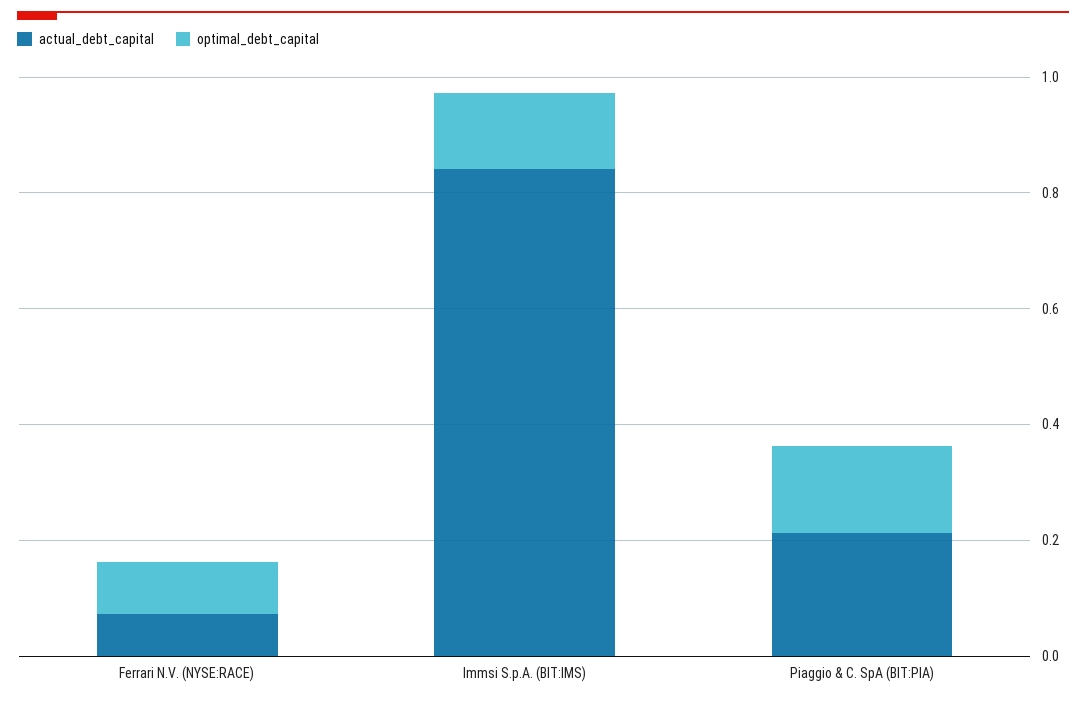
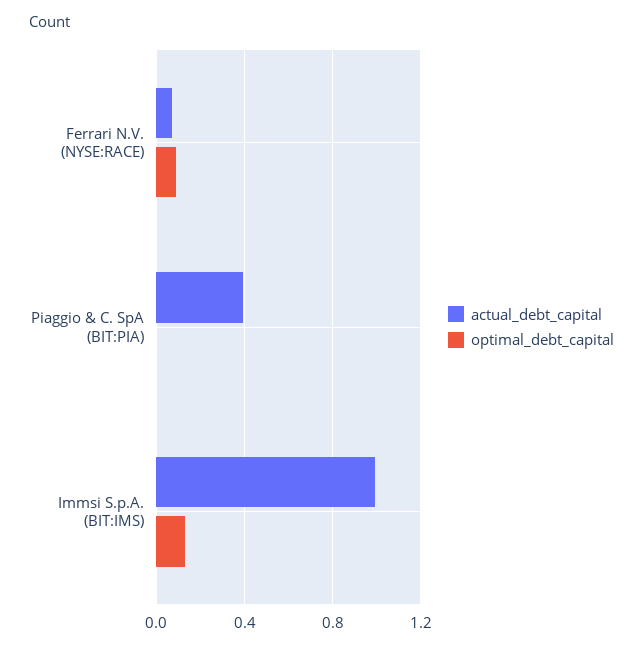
actual_debt_capital, Immsi S.p.A. (BIT:IMS): 0.85 -> 1
actual_debt_capital, Piaggio & C. SpA (BIT:PIA): 0.2 -> 0.4
optimal_debt_capital, Piaggio & C. SpA (BIT:PIA): 0.15 -> 0

